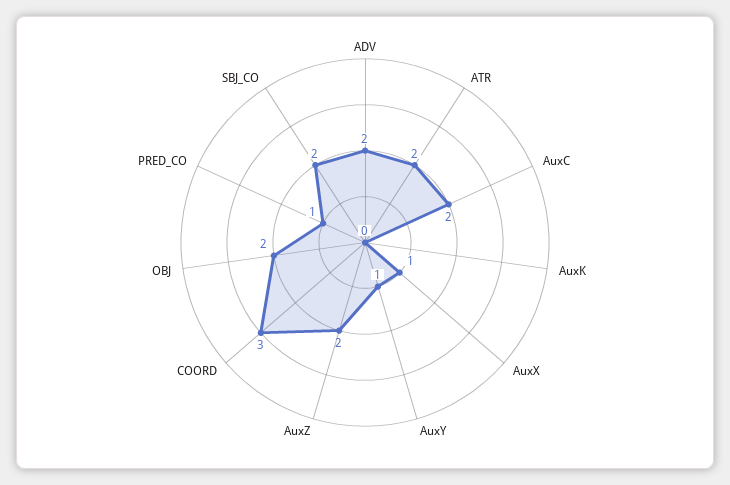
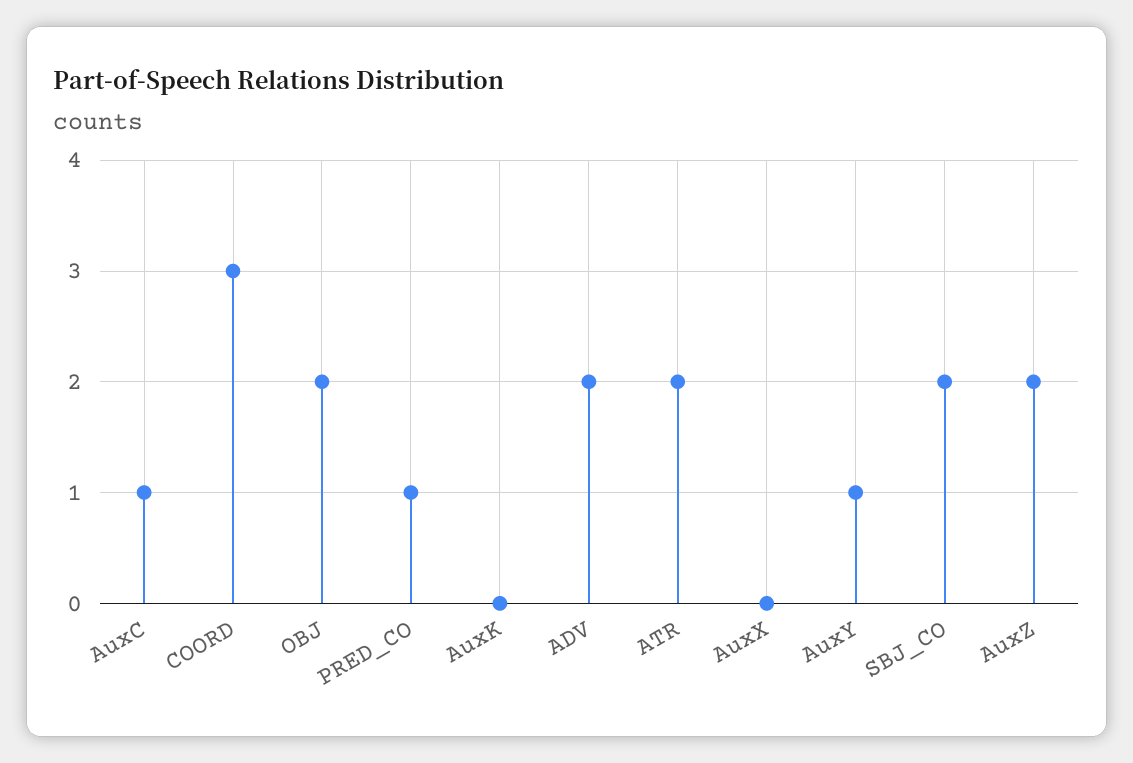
AuxC: 2 -> 1
AuxX: 1 -> 0

